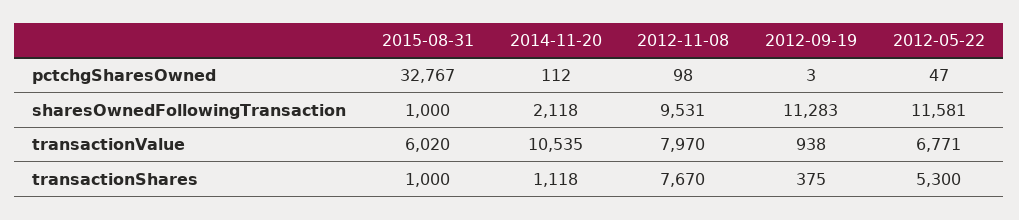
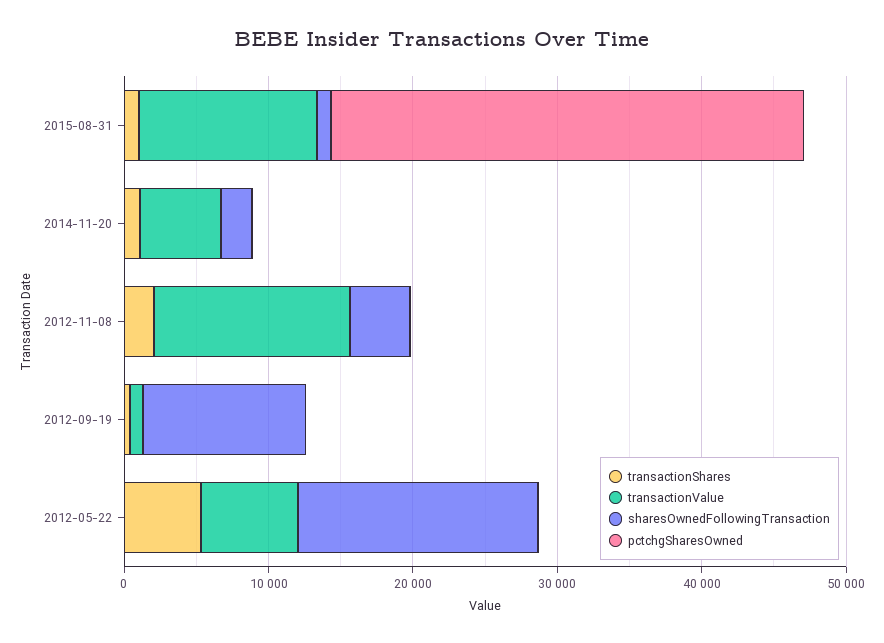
sharesOwnedFollowingTransaction, 2012-11-08: 9531 -> 4000
sharesOwnedFollowingTransaction, 2012-05-22: 11581 -> 16000
transactionValue, 2015-08-31: 6020 -> 12000
transactionValue, 2014-11-20: 10535 -> 6000
transactionValue, 2012-11-08: 7970 -> 14000
transactionShares, 2012-11-08: 7670 -> 2000

